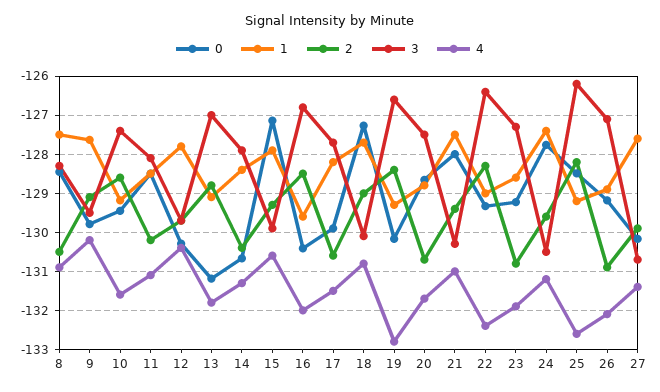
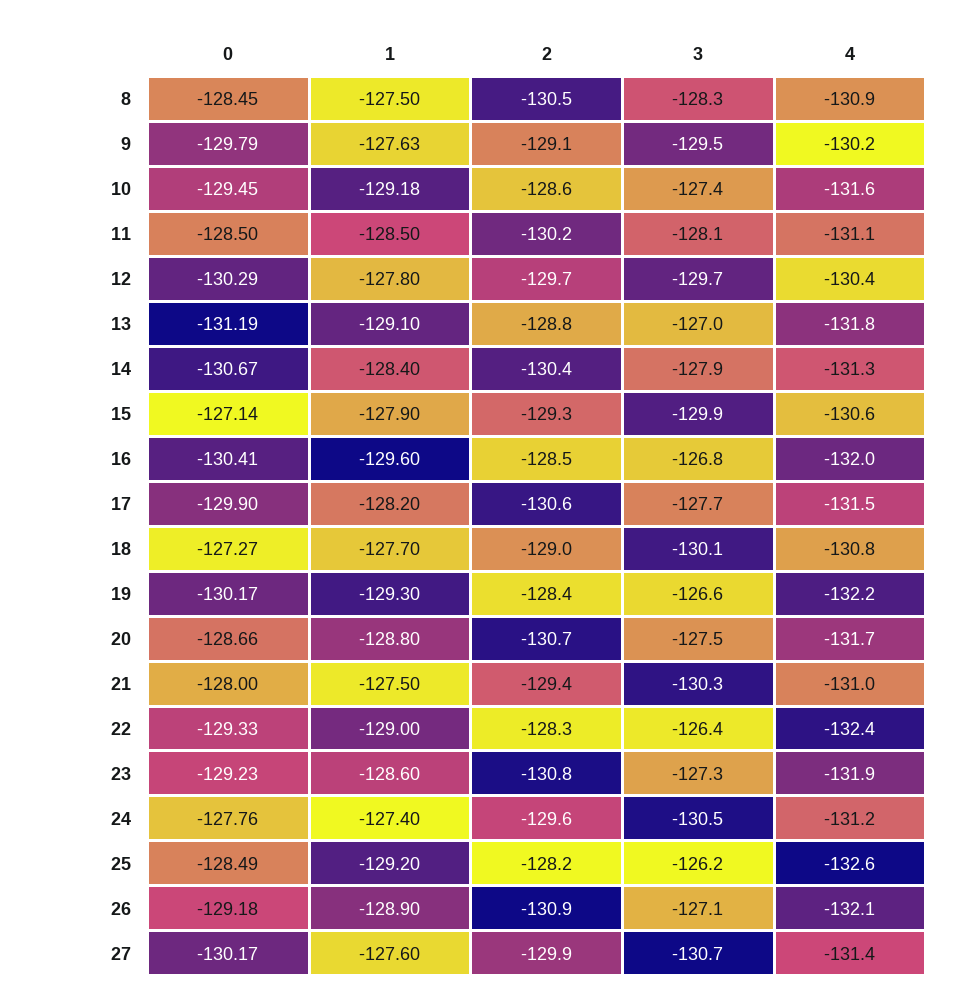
4, 19: -132.8 -> -132.2

